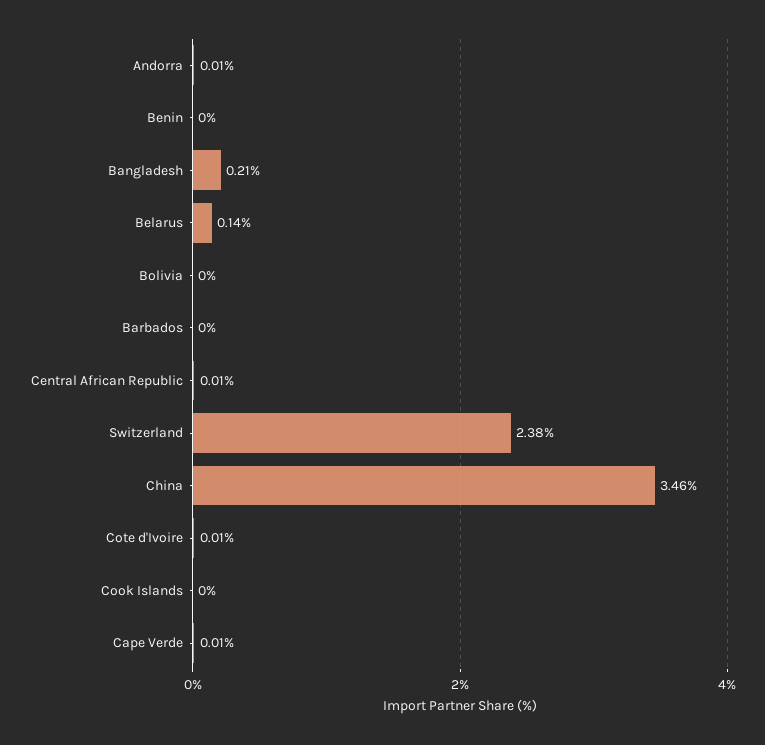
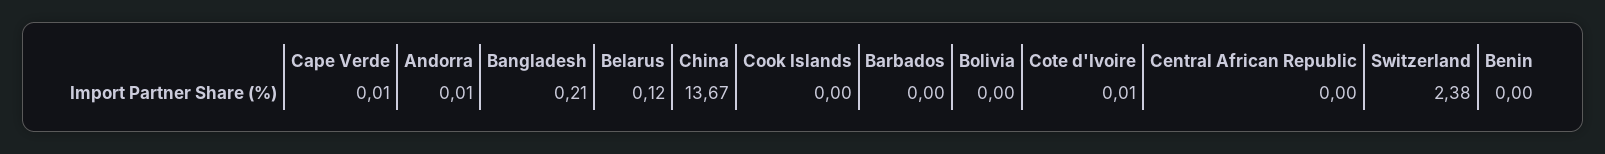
Belarus: 0.14 -> 0.12
Central African Republic: 0.01 -> 0
China: 3.46 -> 13.67

